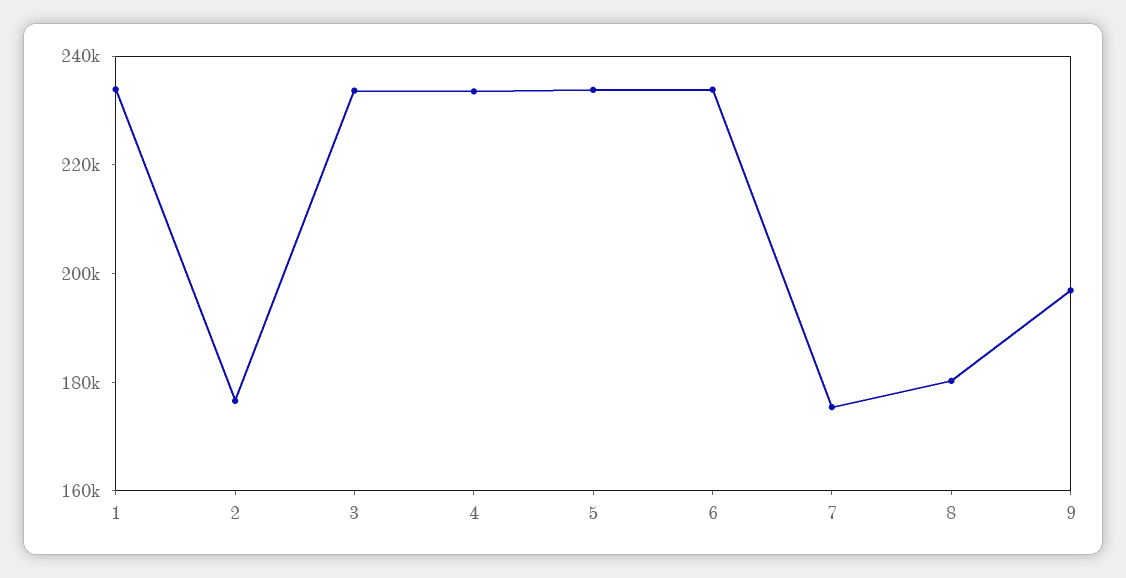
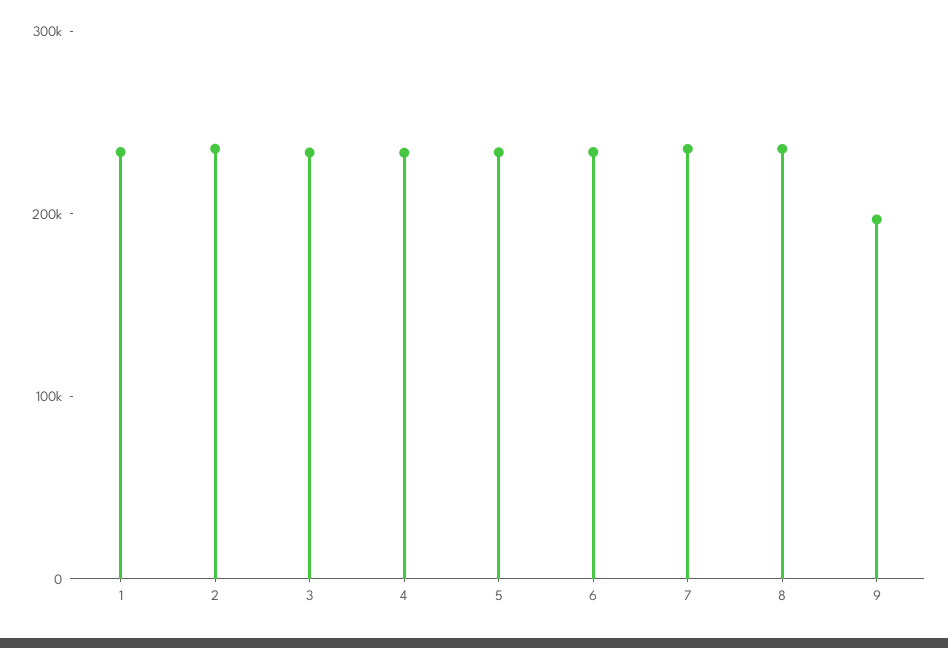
2: 175000 -> 240000
7: 175000 -> 240000
8: 180000 -> 240000

